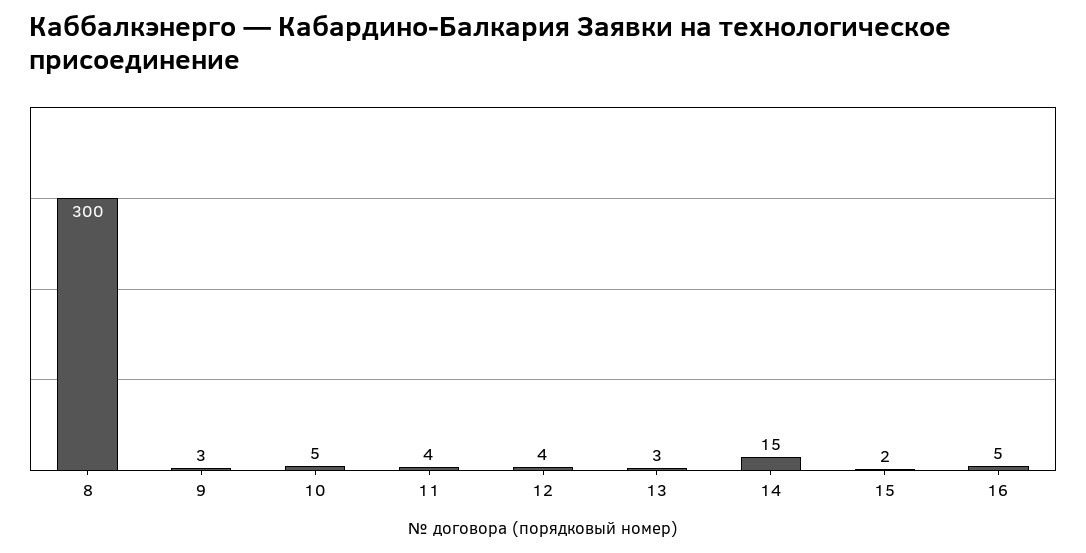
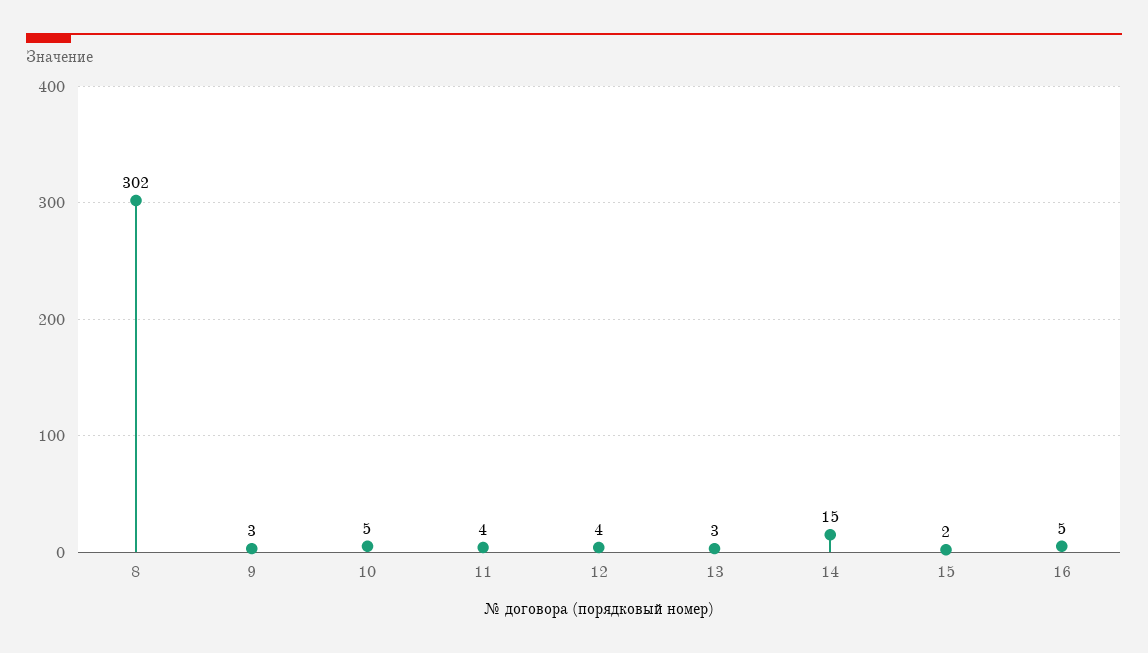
8: 300 -> 302

